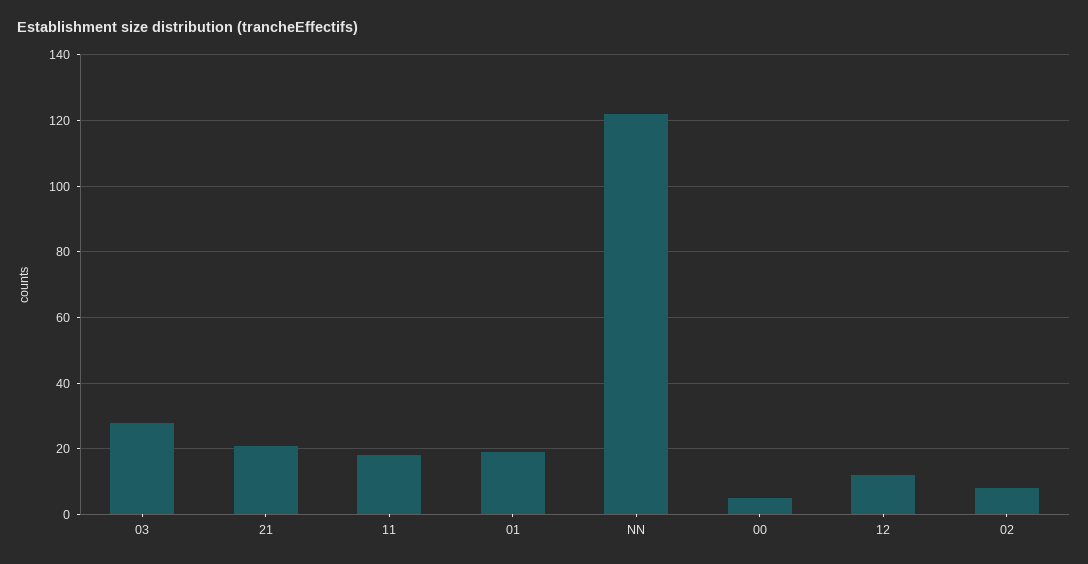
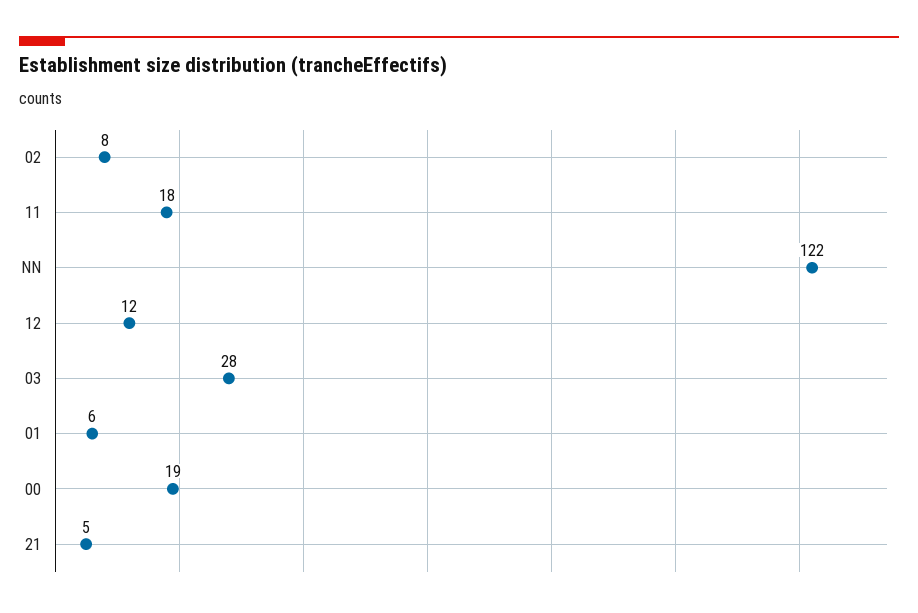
21: 20 -> 5
01: 20 -> 6
00: 5 -> 19

